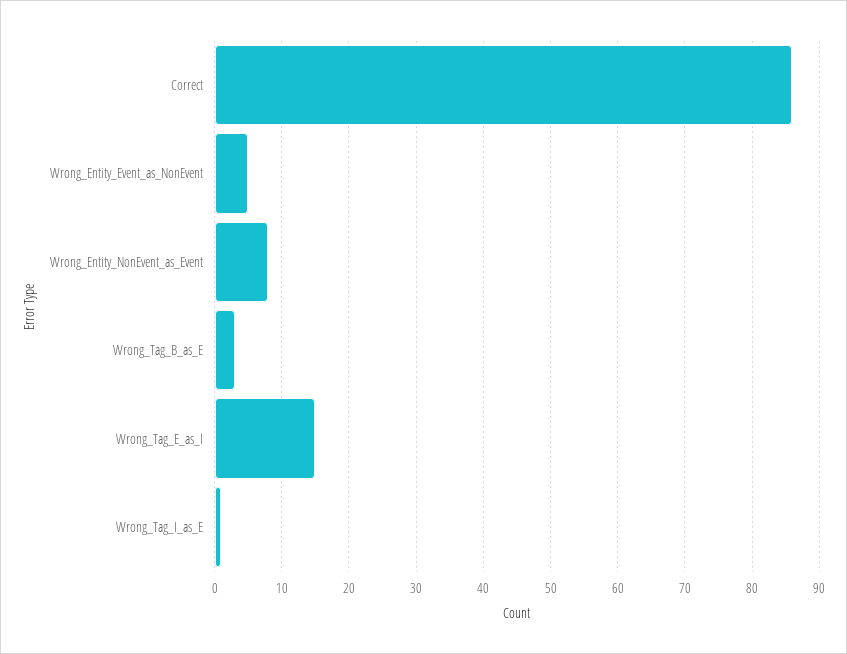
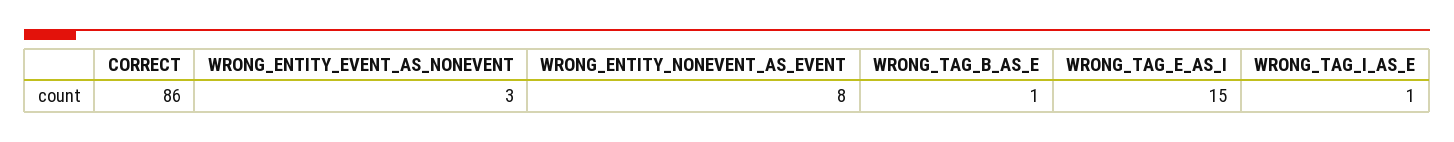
Wrong_Entity_Event_as_NonEvent: 5 -> 3
Wrong_Tag_B_as_E: 3 -> 1

